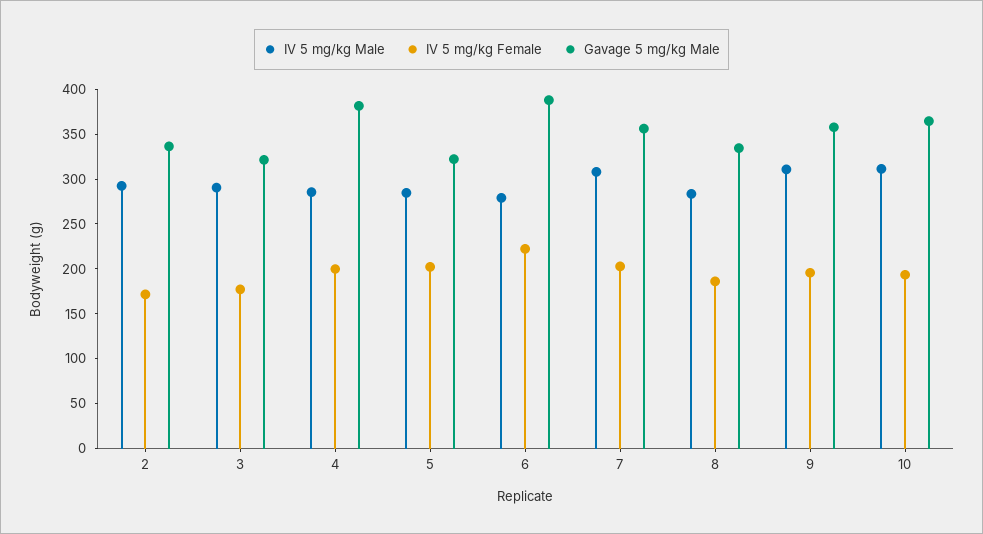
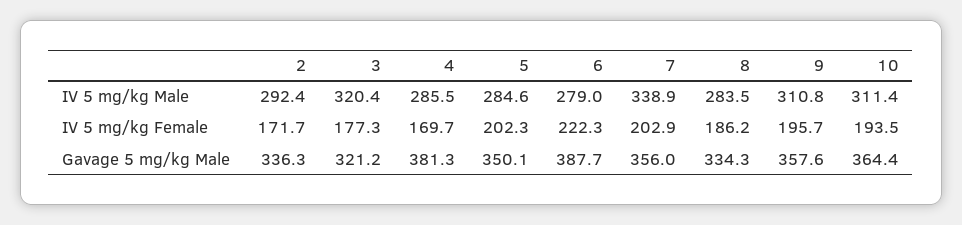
IV 5 mg/kg Male, 3: 290 -> 320.4
IV 5 mg/kg Female, 4: 200 -> 169.7
Gavage 5 mg/kg Male, 5: 320 -> 350.1
IV 5 mg/kg Male, 7: 310 -> 338.9

